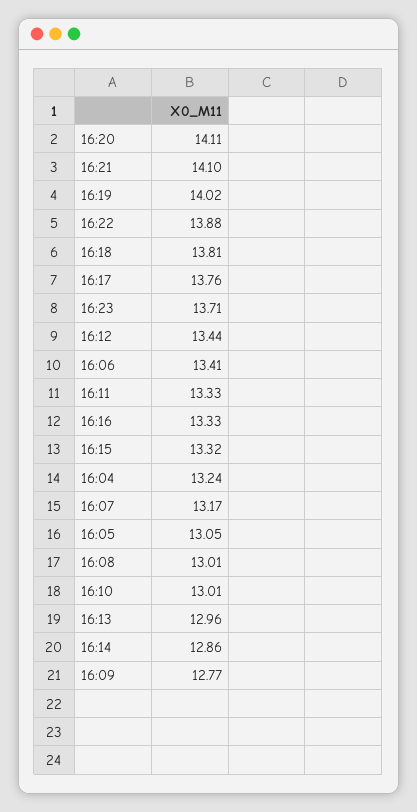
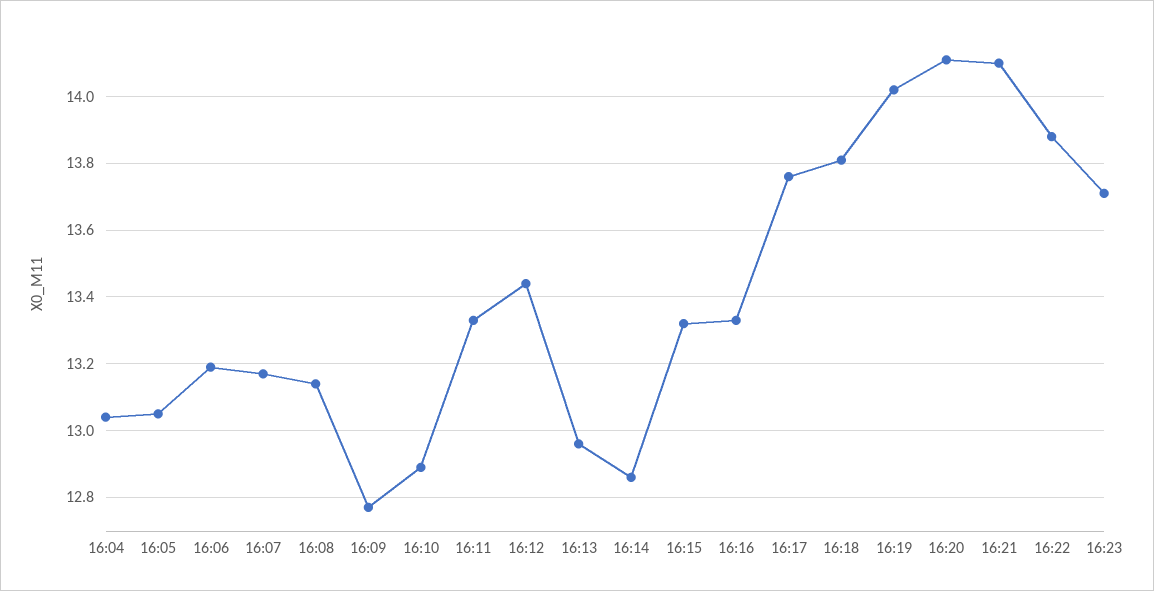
16:06: 13.41 -> 13.2
16:04: 13.24 -> 13.05
16:08: 13.01 -> 13.15
16:10: 13.01 -> 12.9

